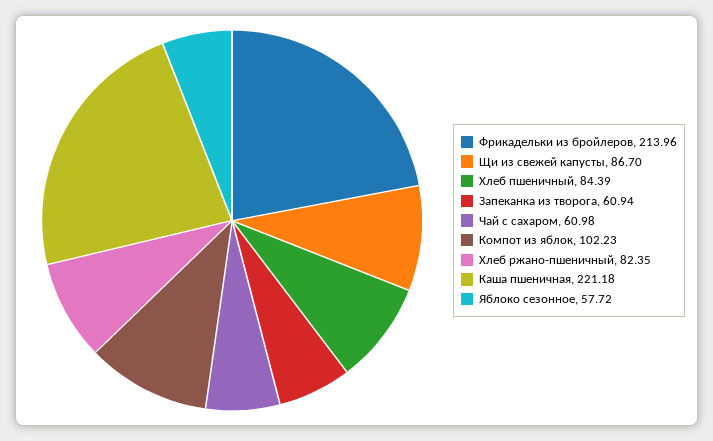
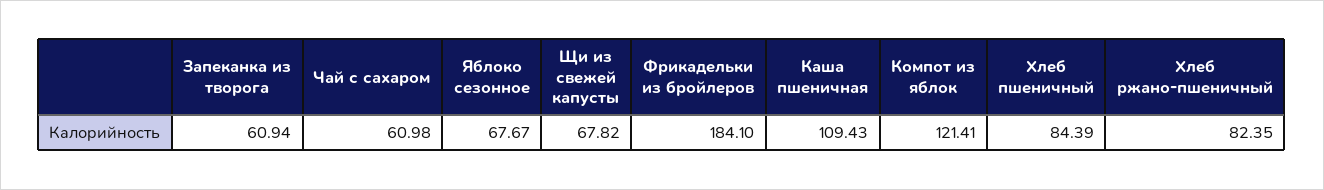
Фрикадельки из бройлеров: 213.96 -> 184.1
Щи из свежей капусты: 86.7 -> 67.82
Компот из яблок: 102.23 -> 121.41
Каша пшеничная: 221.18 -> 109.43
Яблоко сезонное: 57.72 -> 67.67

